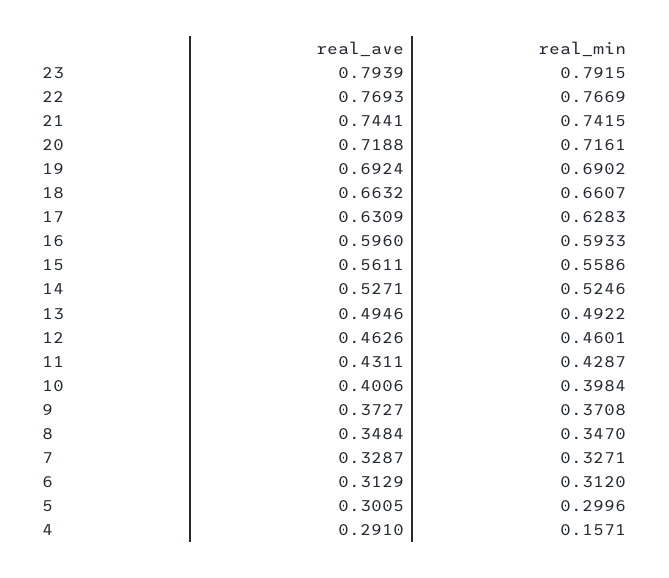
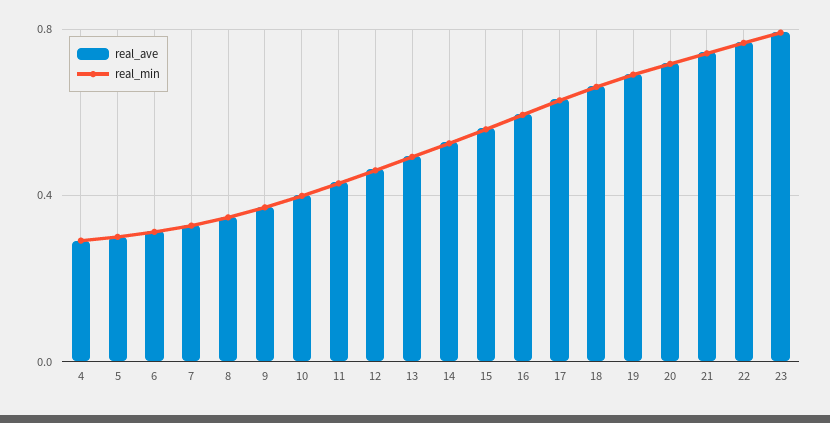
real_min, 4: 0.1571 -> 0.3

